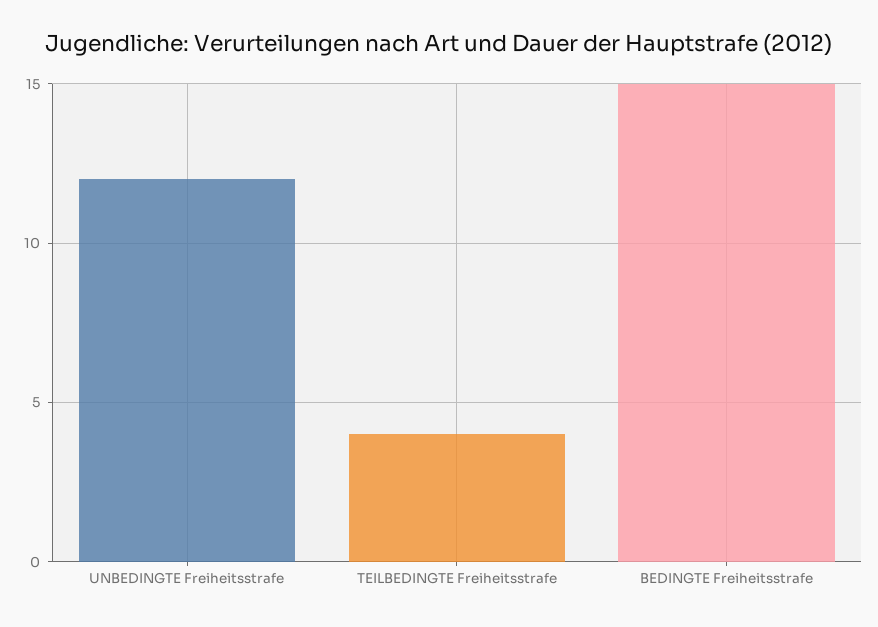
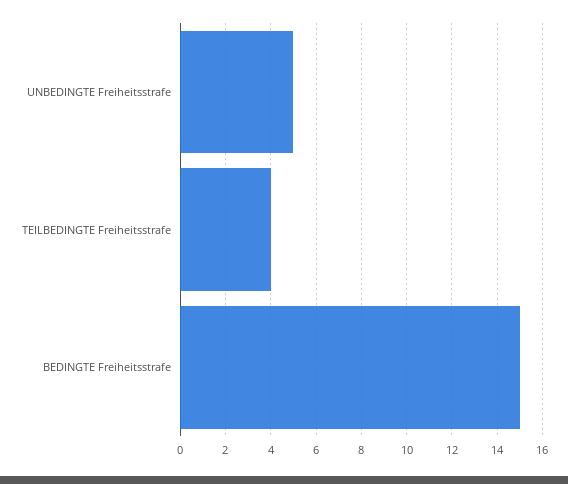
UNBEDINGTE Freiheitsstrafe: 12 -> 5

